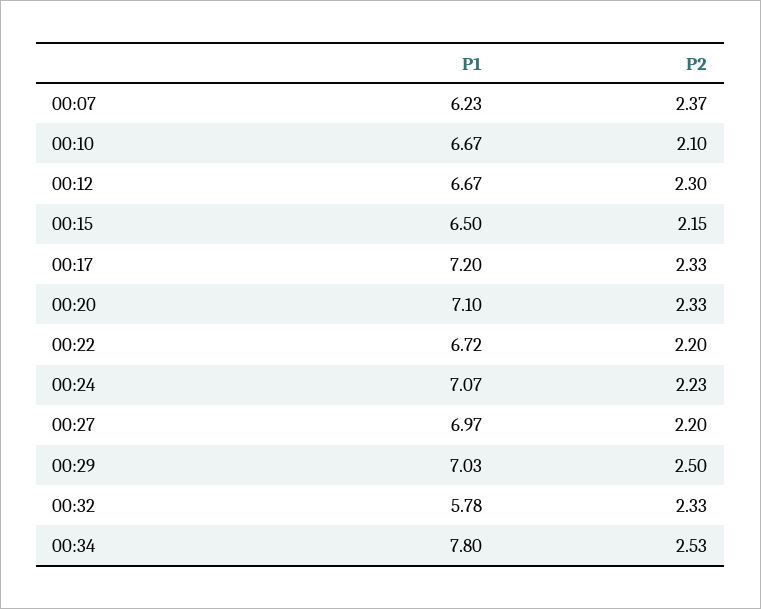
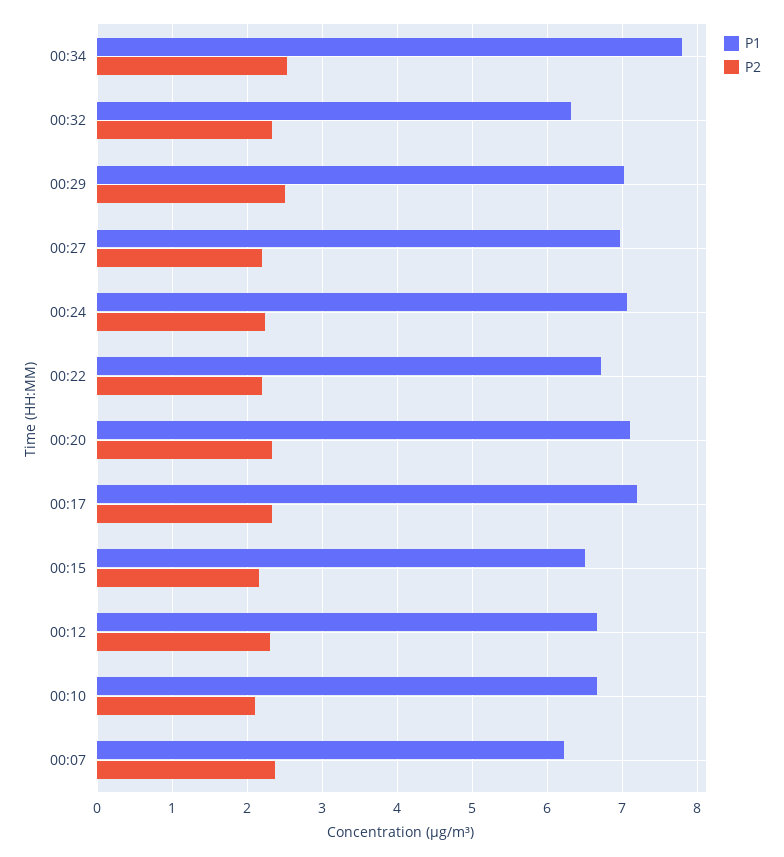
P1, 00:32: 5.78 -> 6.3

